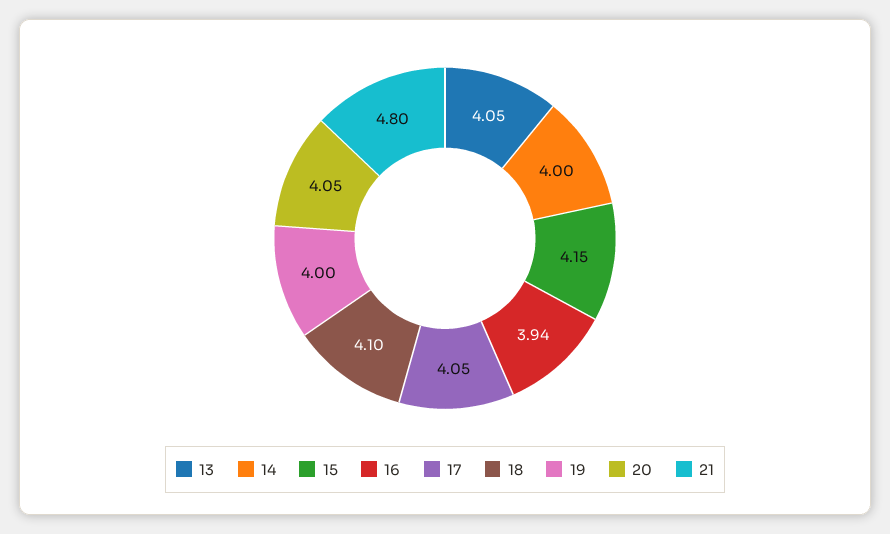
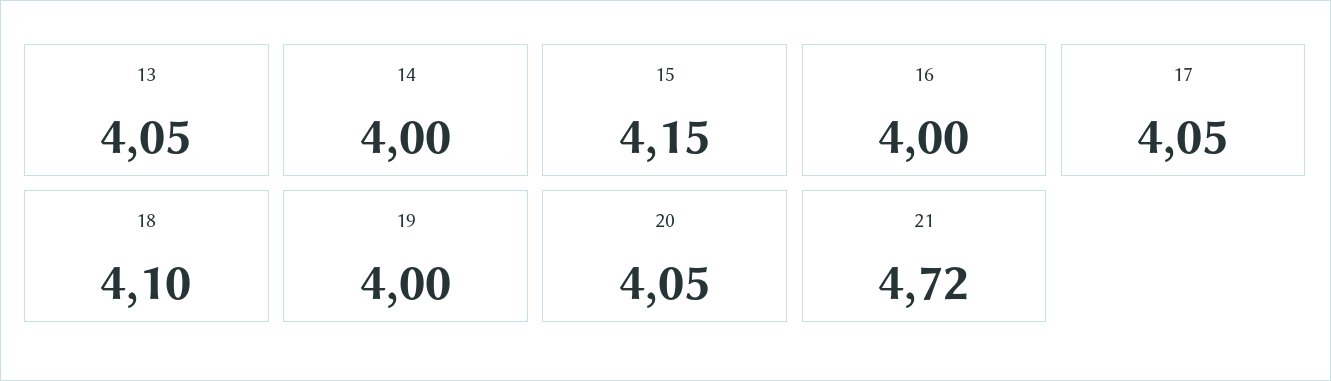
16: 3.94 -> 4
21: 4.8 -> 4.72

